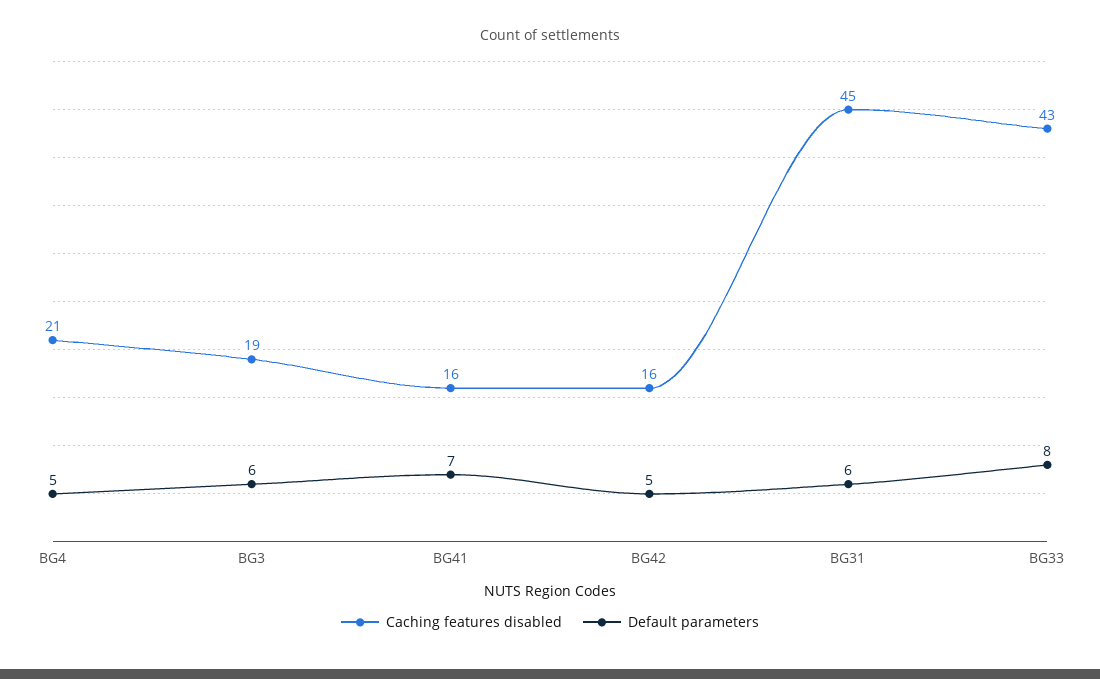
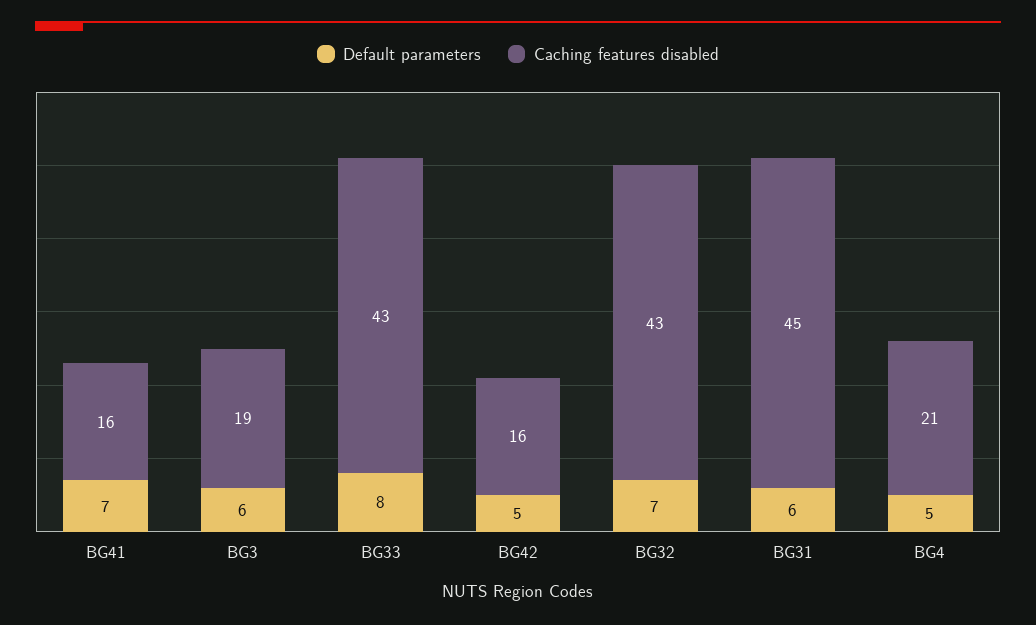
Default parameters, BG32: none -> 7
Caching features disabled, BG32: none -> 43

